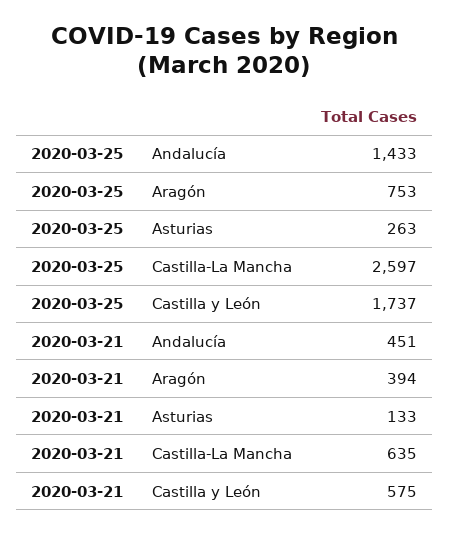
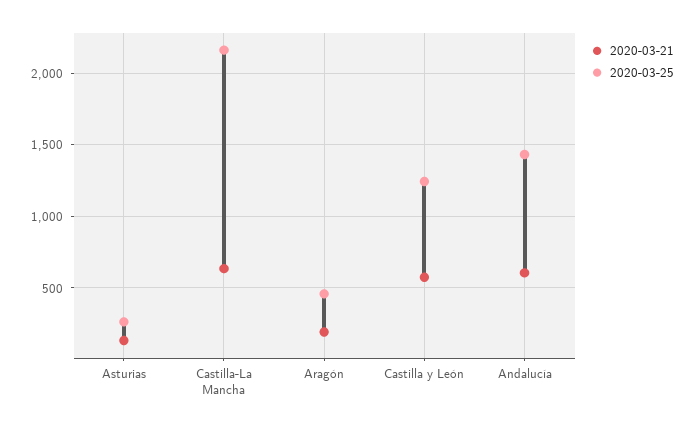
2020-03-25, Aragón: 753 -> 450
2020-03-25, Castilla-La Mancha: 2597 -> 2150
2020-03-25, Castilla y León: 1737 -> 1250
2020-03-21, Andalucía: 451 -> 600
2020-03-21, Aragón: 394 -> 200

